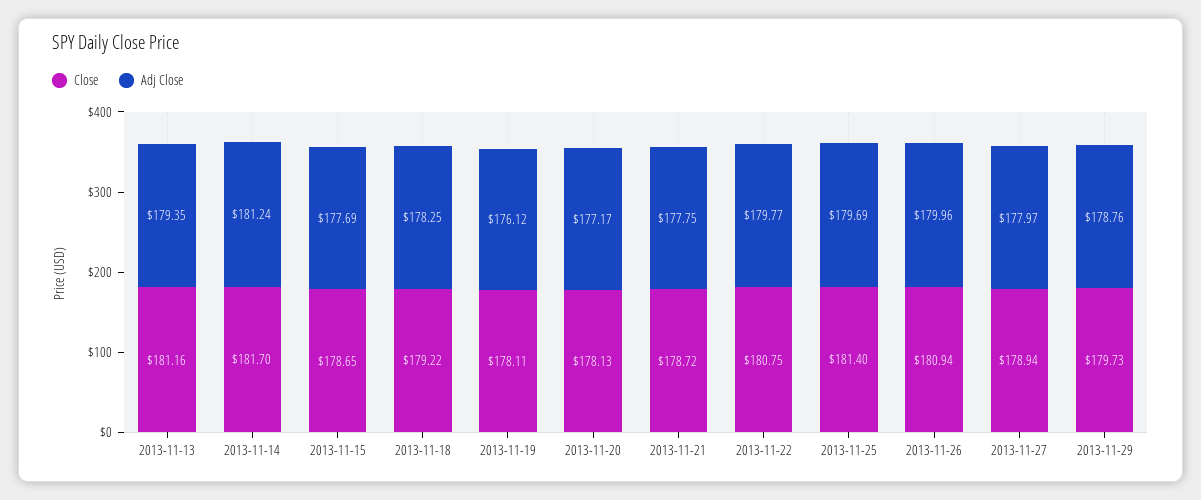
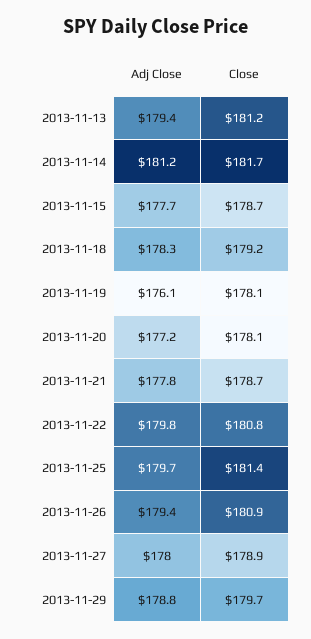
Adj Close, 2013-11-26: 179.96 -> 179.4

